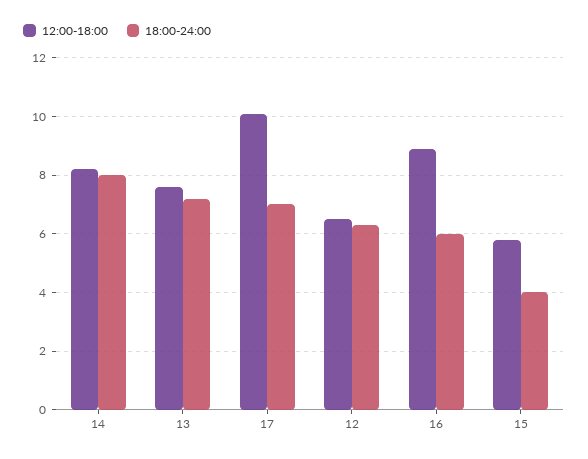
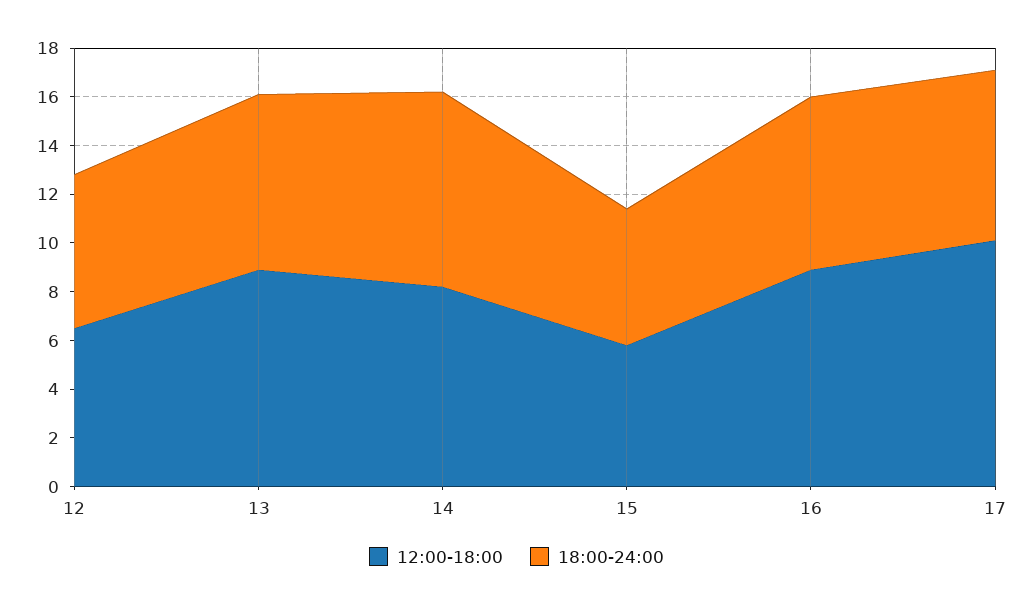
12:00-18:00, 13: 7.5 -> 9
18:00-24:00, 16: 6 -> 7
18:00-24:00, 15: 4 -> 5.5

